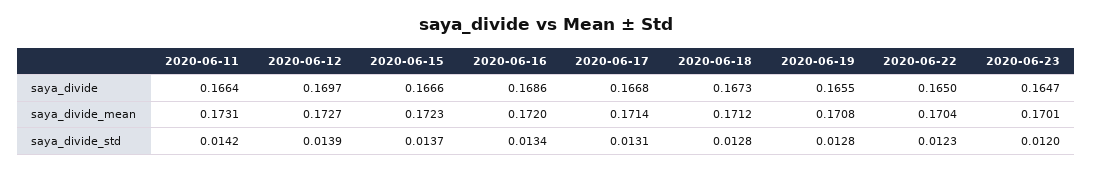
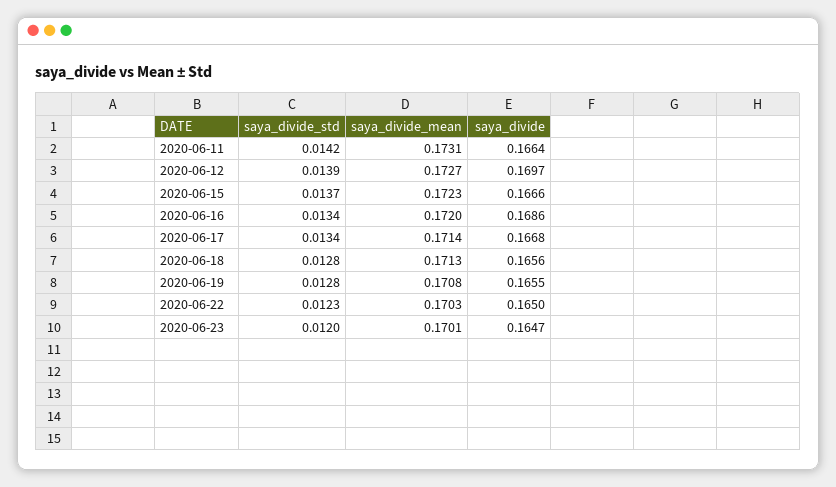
2020-06-18, saya_divide: 0.1673 -> 0.1656
2020-06-18, saya_divide_mean: 0.1712 -> 0.1713
2020-06-22, saya_divide_mean: 0.1704 -> 0.1703
2020-06-17, saya_divide_std: 0.0131 -> 0.0134

